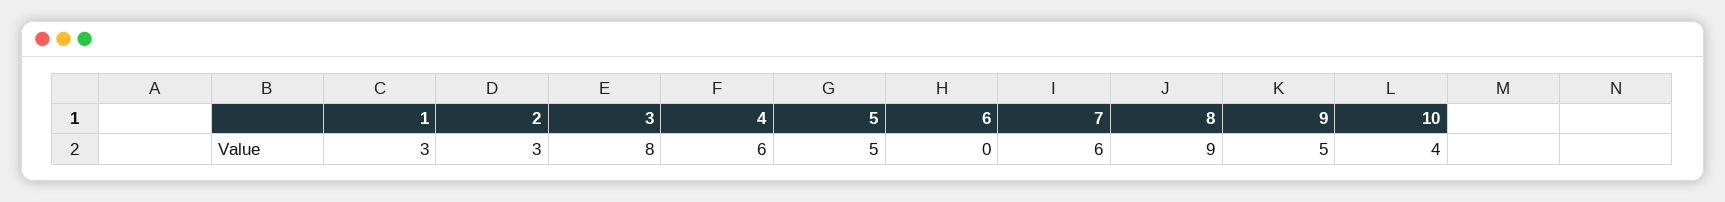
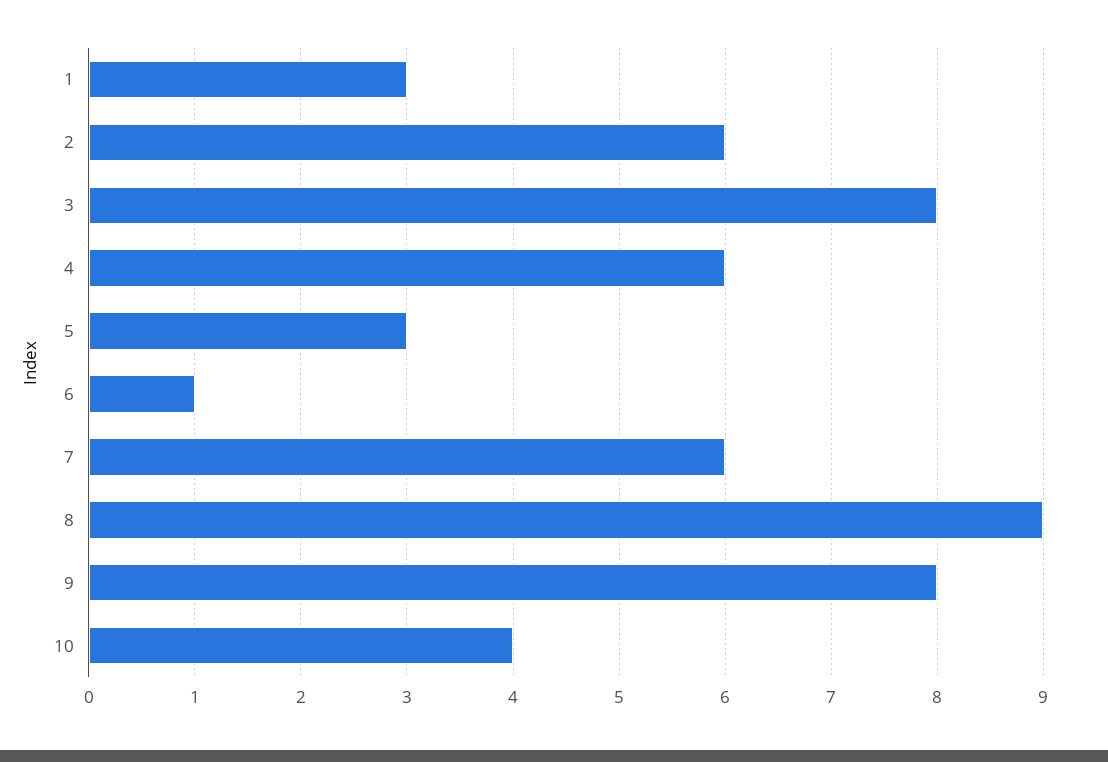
2: 3 -> 6
5: 5 -> 3
6: 0 -> 1
9: 5 -> 8

